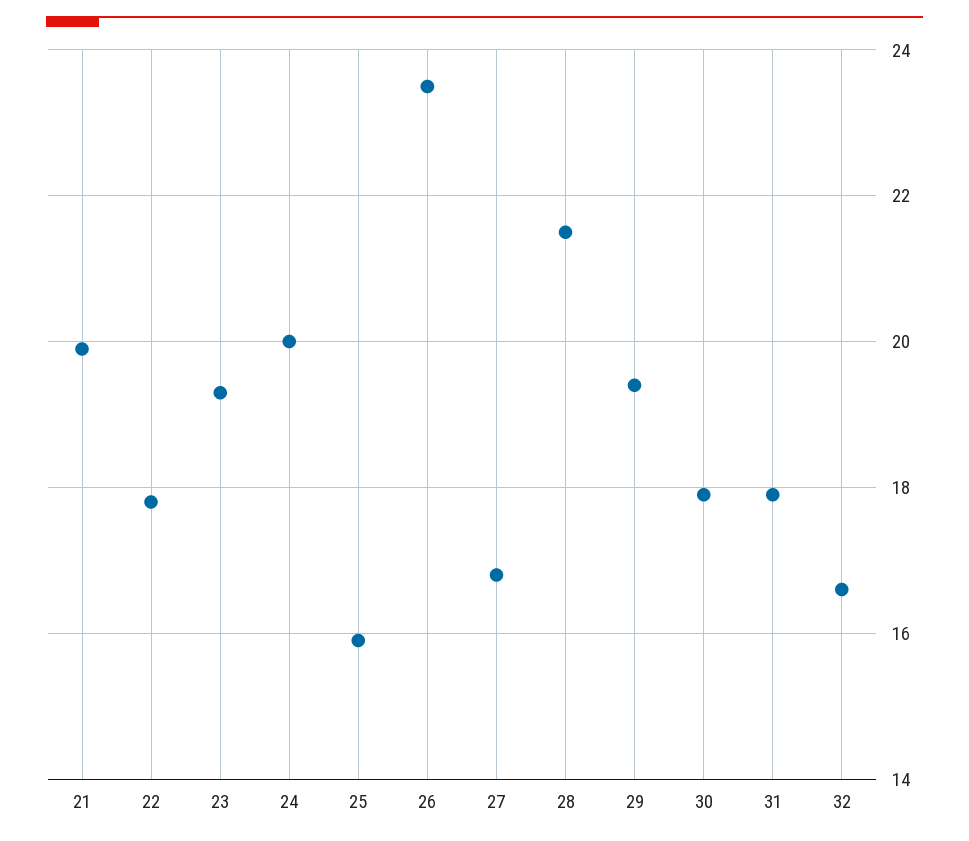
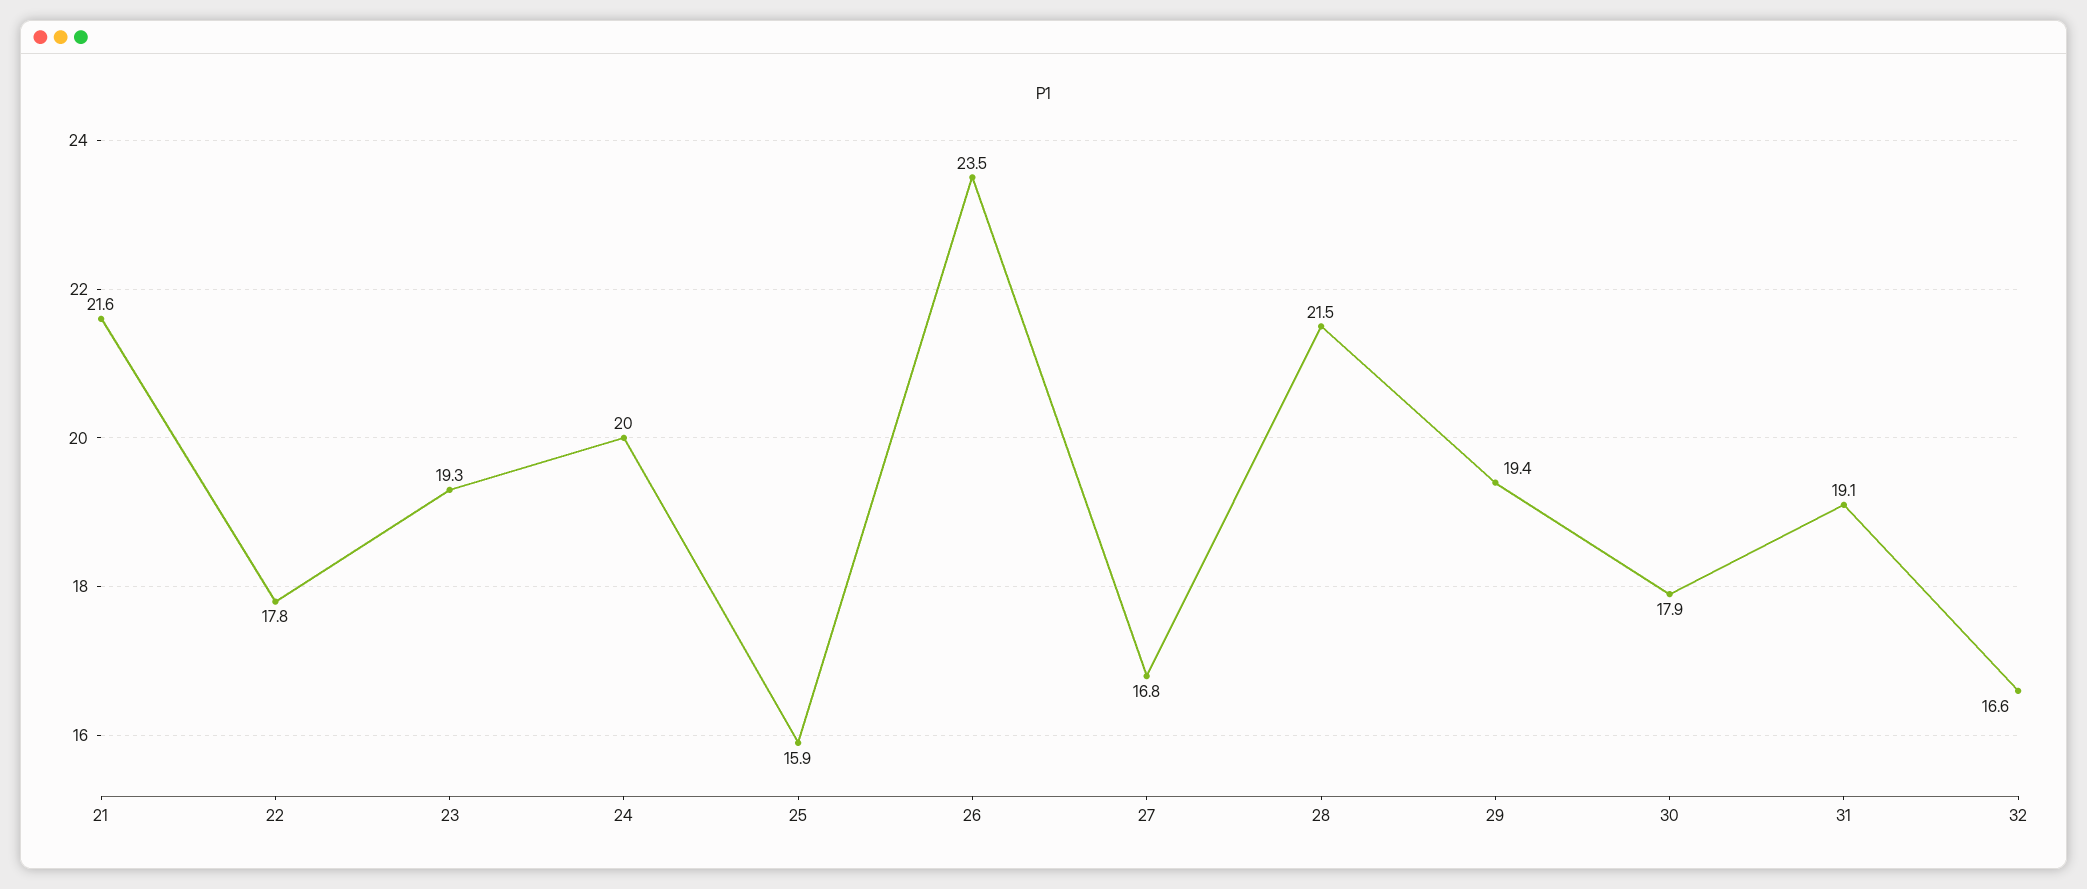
21: 20 -> 21.6
31: 18 -> 19.1

